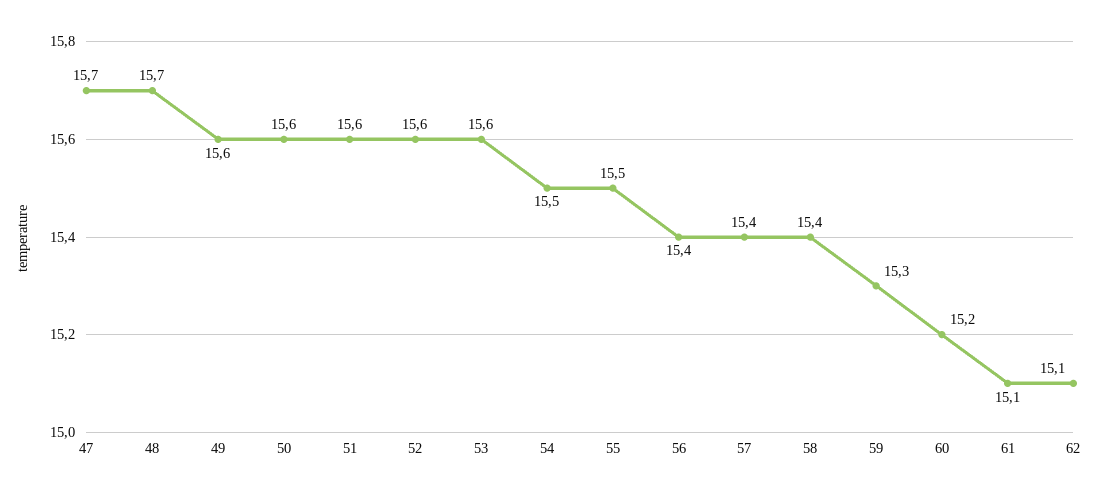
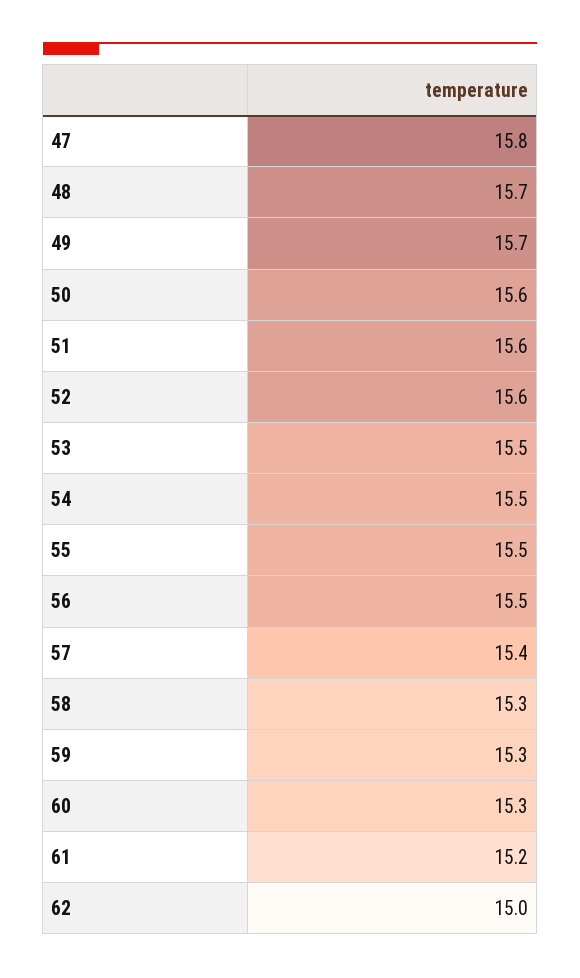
47: 15.7 -> 15.8
49: 15.6 -> 15.7
53: 15.6 -> 15.5
56: 15.4 -> 15.5
58: 15.4 -> 15.3
60: 15.2 -> 15.3
61: 15.1 -> 15.2
62: 15.1 -> 15

